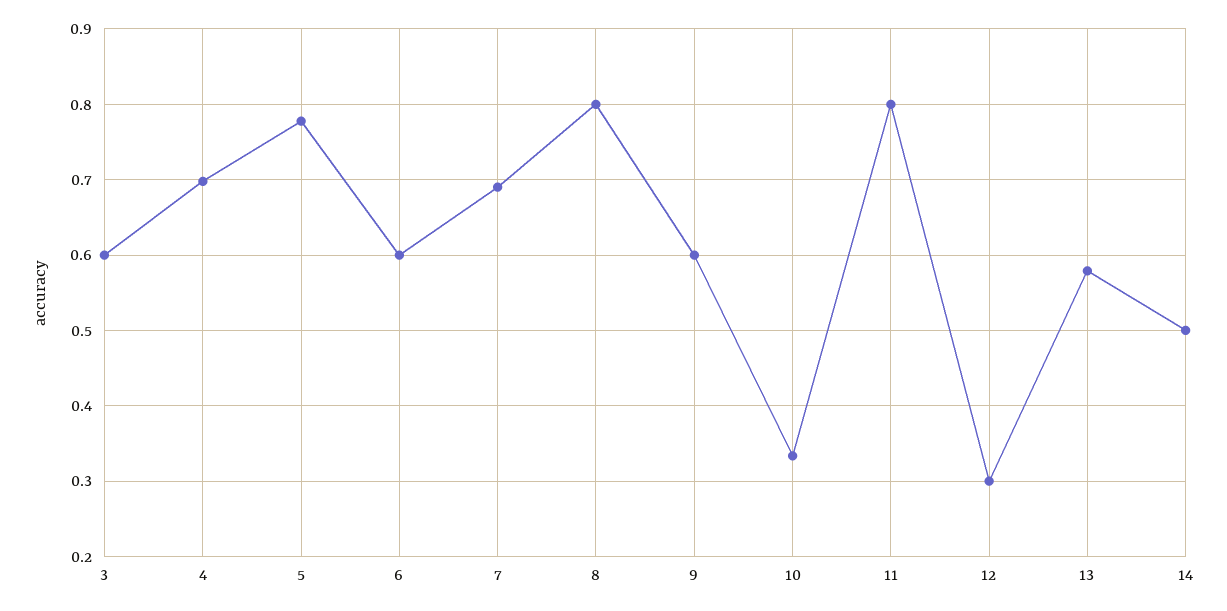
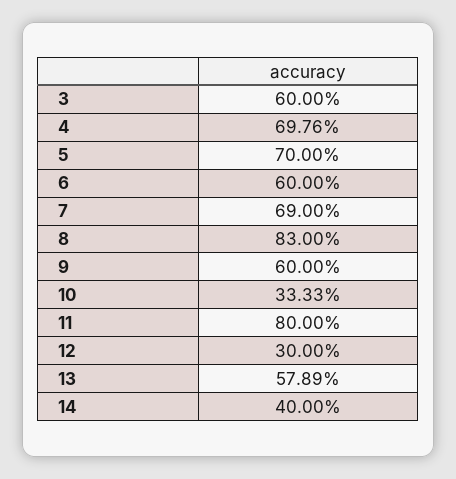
5: 0.78 -> 0.7
8: 0.8 -> 0.83
14: 0.5 -> 0.4

